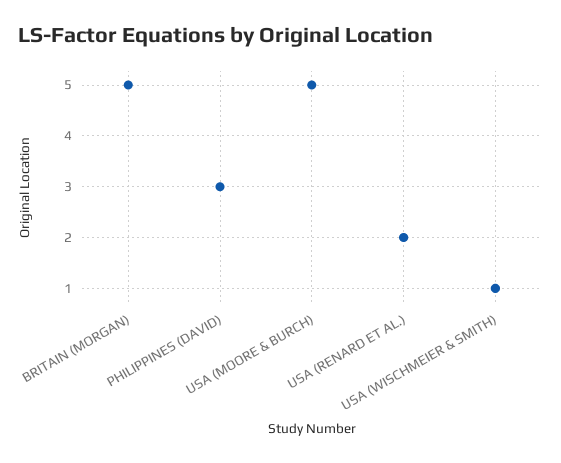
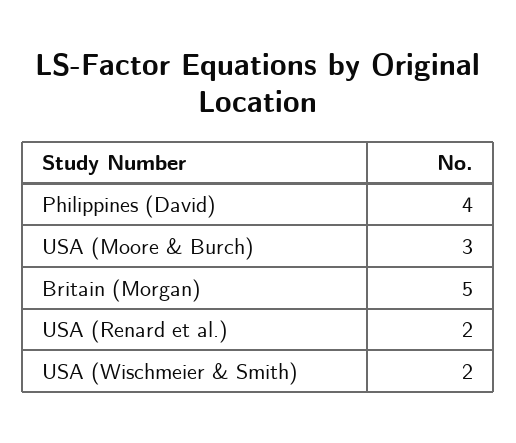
PHILIPPINES (DAVID): 3 -> 4
USA (MOORE & BURCH): 5 -> 3
USA (WISCHMEIER & SMITH): 1 -> 2

